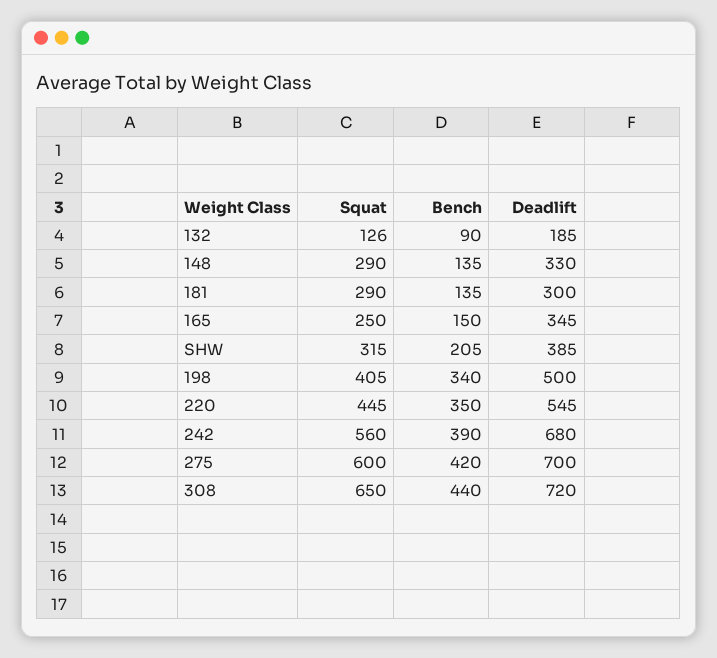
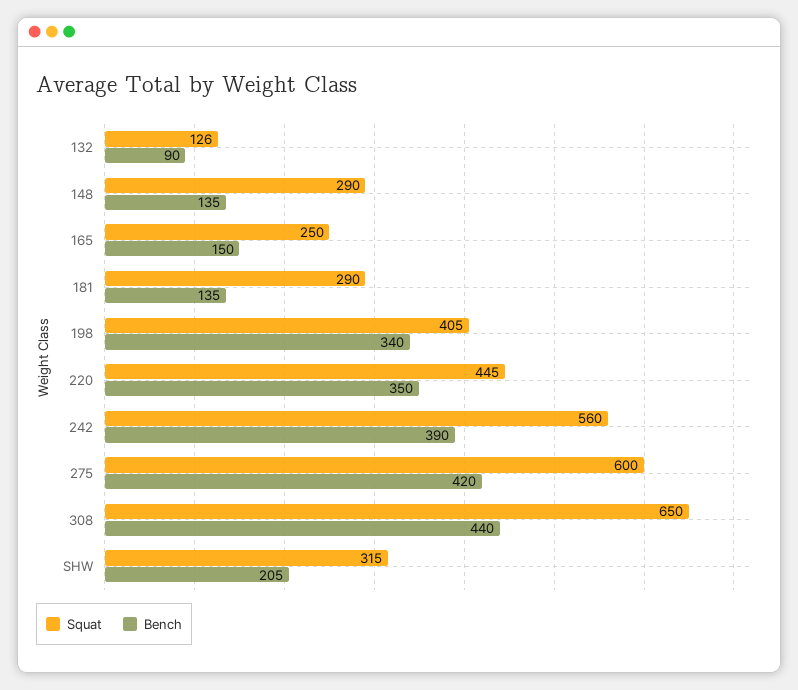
Deadlift, 132: 185 -> none
Deadlift, 148: 330 -> none
Deadlift, 181: 300 -> none
Deadlift, 165: 345 -> none
Deadlift, SHW: 385 -> none
Deadlift, 198: 500 -> none
Deadlift, 220: 545 -> none
Deadlift, 242: 680 -> none
Deadlift, 275: 700 -> none
Deadlift, 308: 720 -> none

